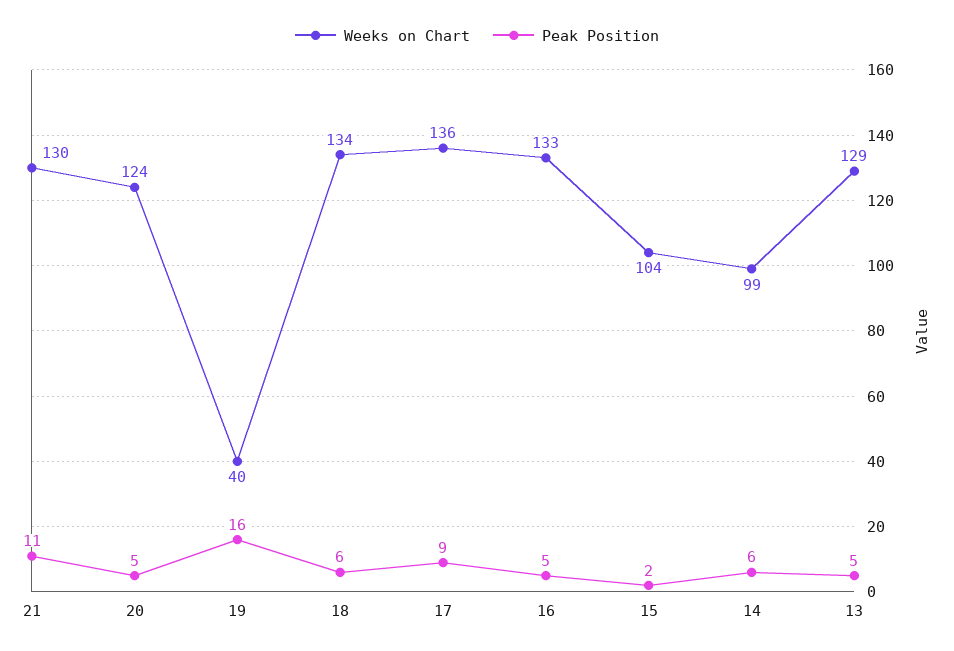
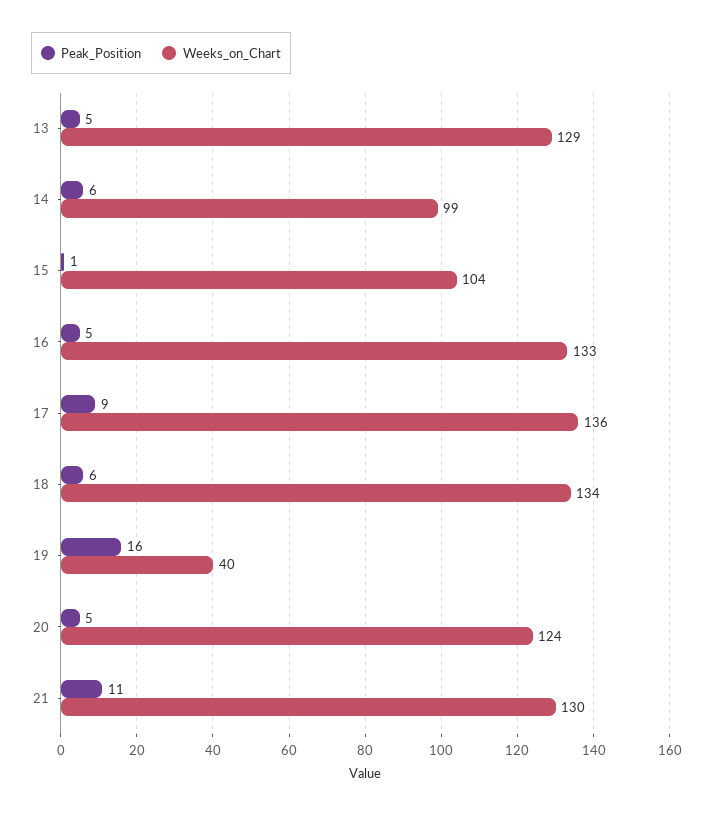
Peak Position, 15: 2 -> 1

